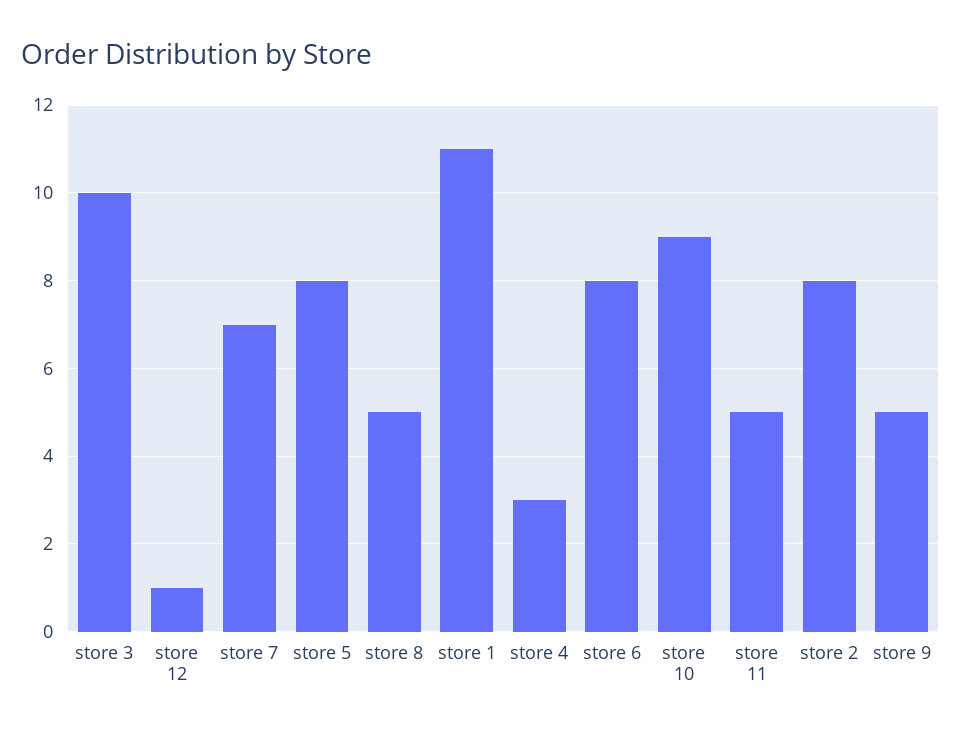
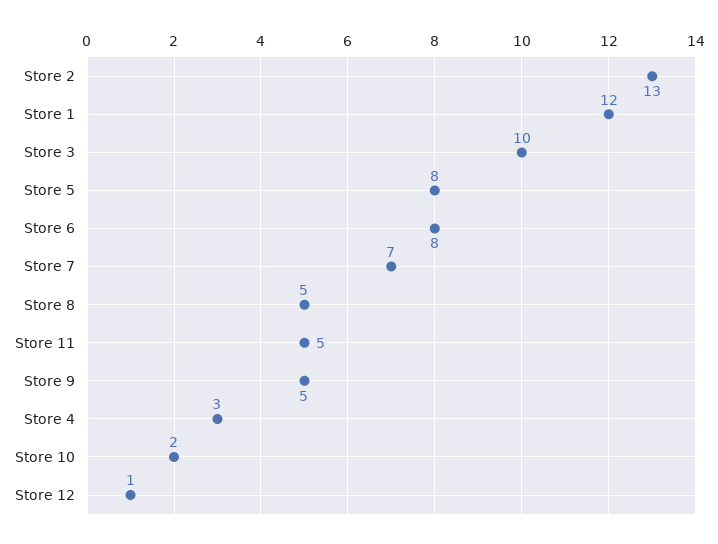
store 1: 11 -> 12
store 10: 9 -> 2
store 2: 8 -> 13

